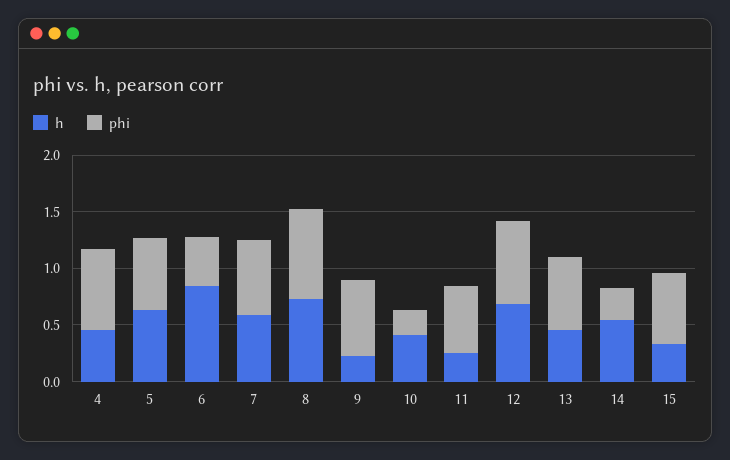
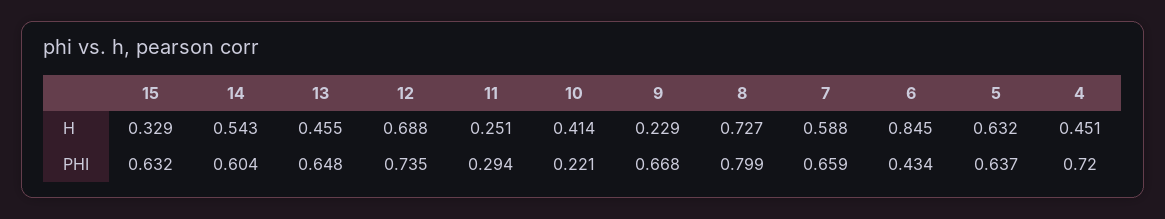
phi, 11: 0.6 -> 0.294
phi, 14: 0.3 -> 0.604

